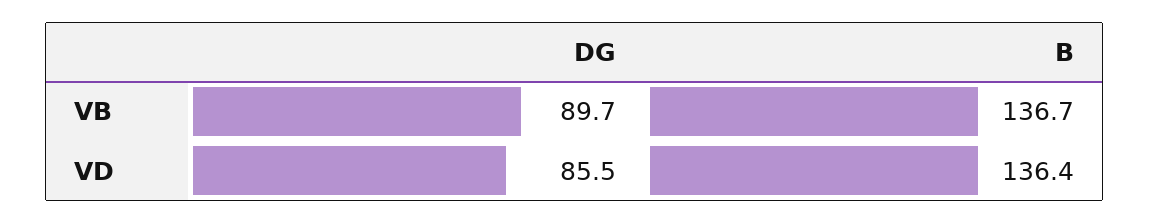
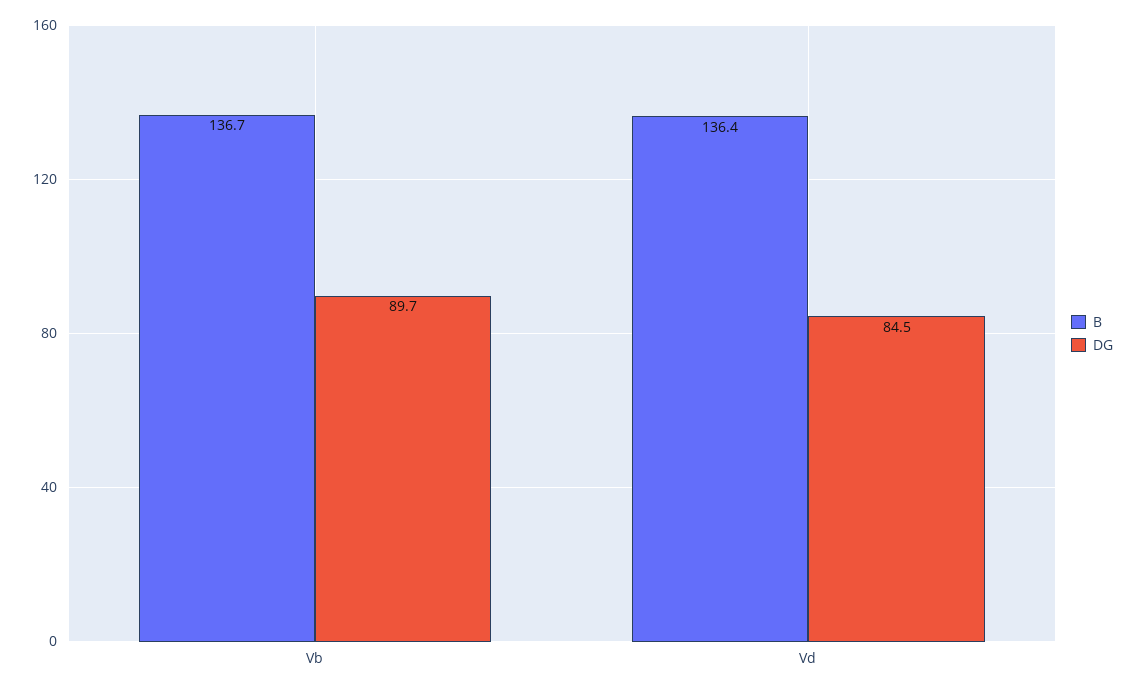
DG, VD: 85.5 -> 84.5

